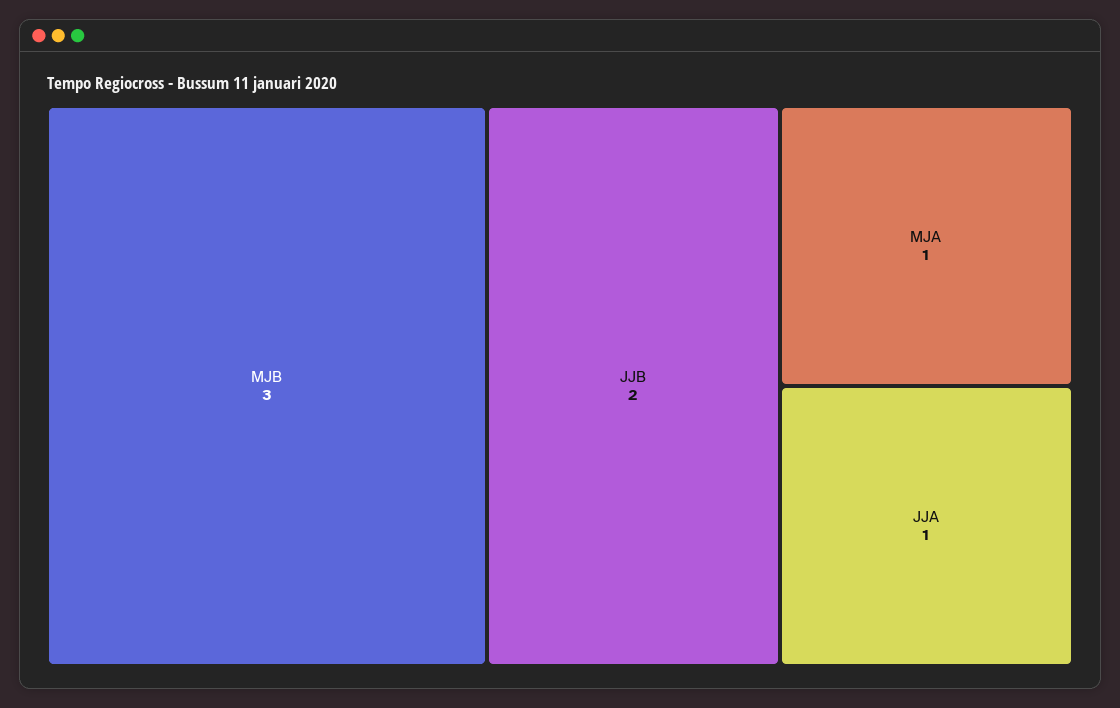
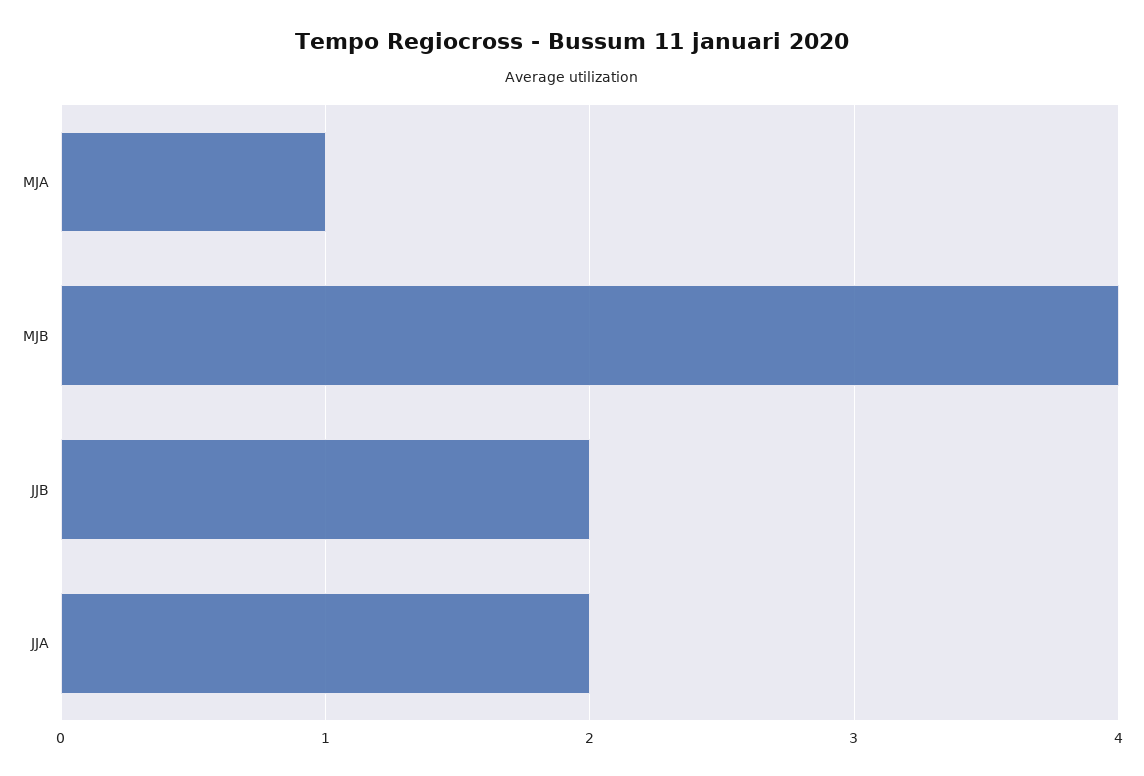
MJB: 3 -> 4
JJA: 1 -> 2

